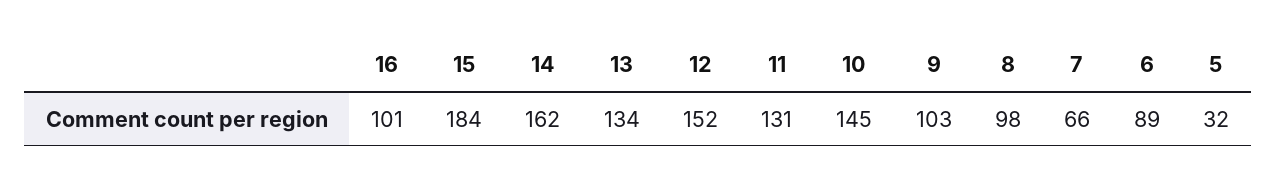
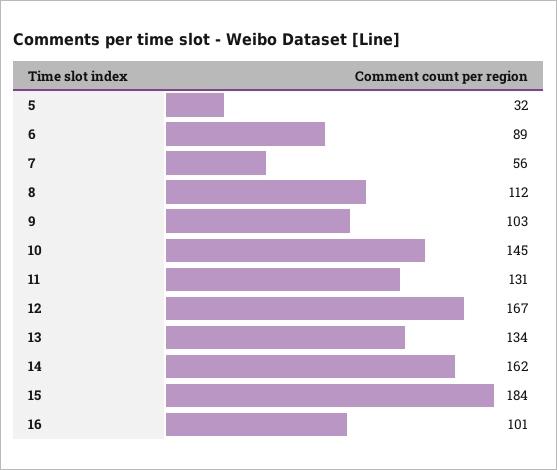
12: 152 -> 167
8: 98 -> 112
7: 66 -> 56

